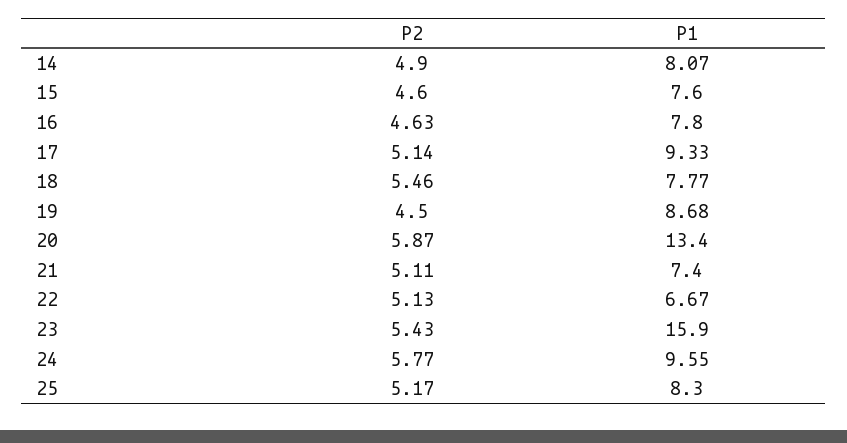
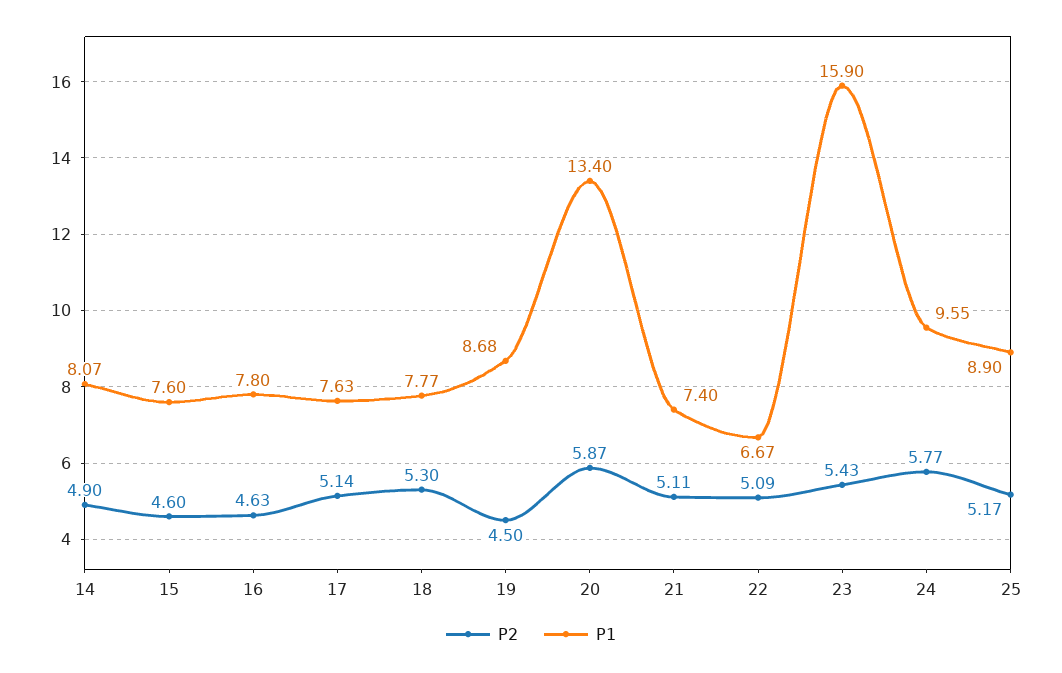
P1, 17: 9.33 -> 7.63
P2, 18: 5.46 -> 5.3
P2, 22: 5.13 -> 5.09
P1, 25: 8.3 -> 8.9

